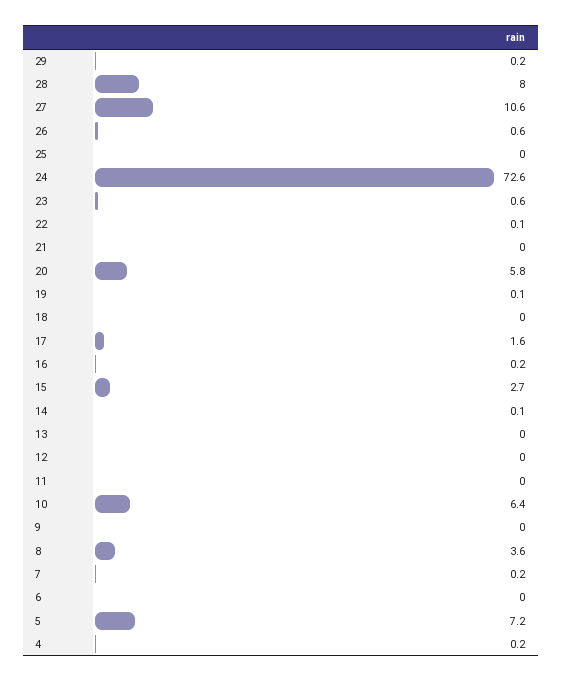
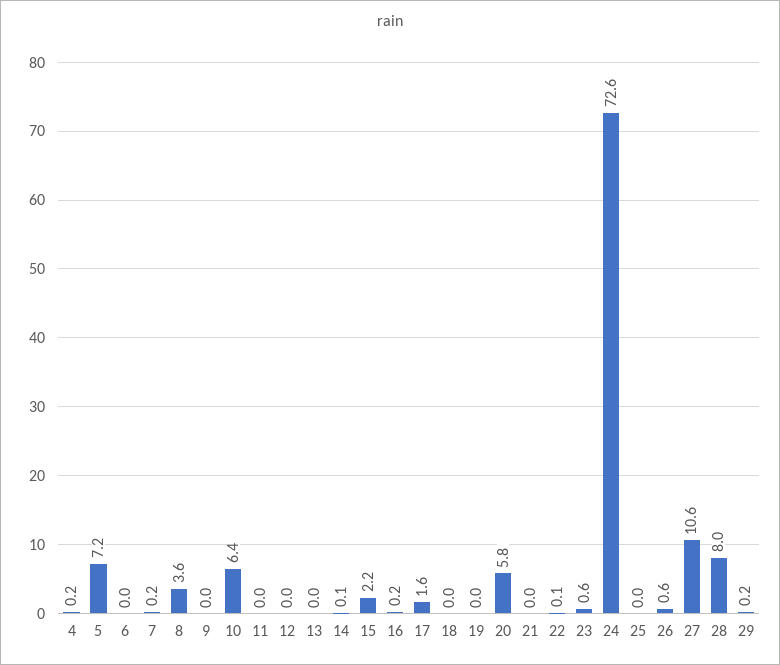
19: 0.1 -> 0
15: 2.7 -> 2.2

